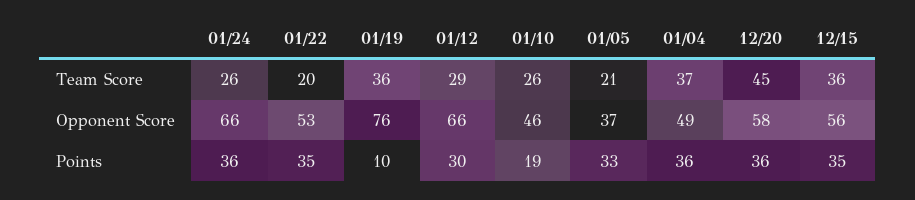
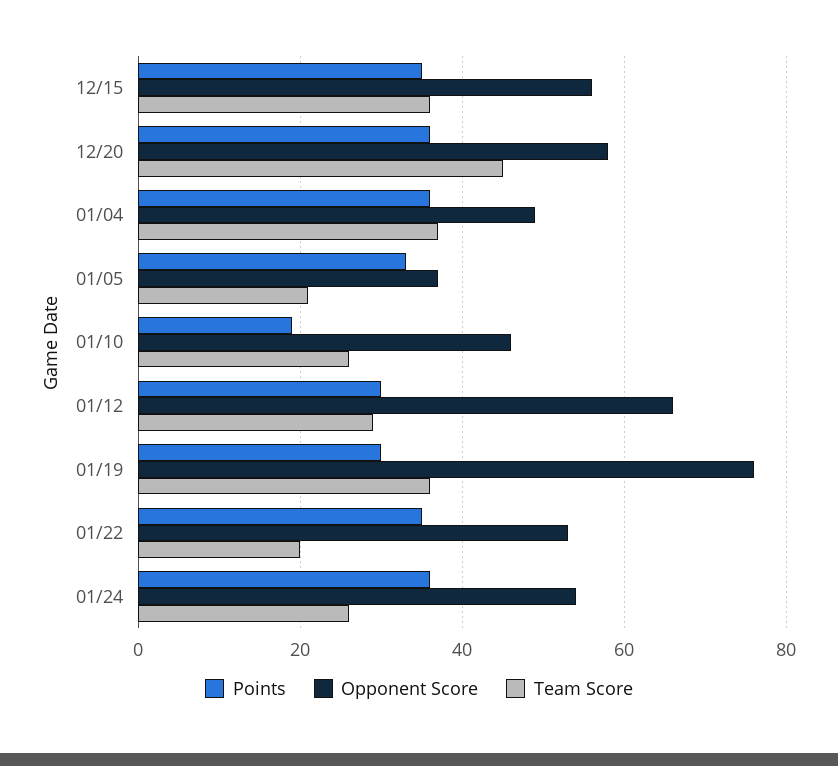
Opponent Score, 01/24: 66 -> 55
Points, 01/19: 10 -> 30

